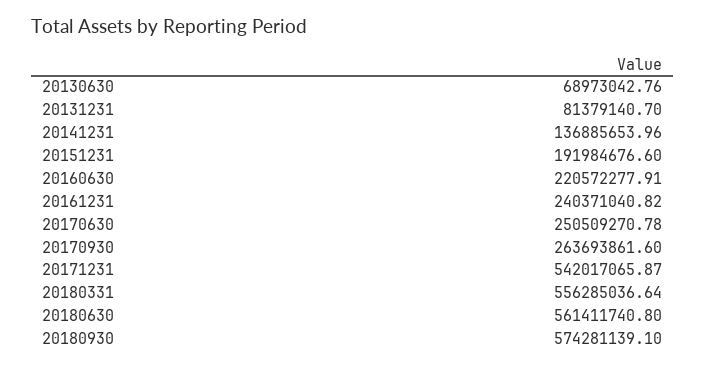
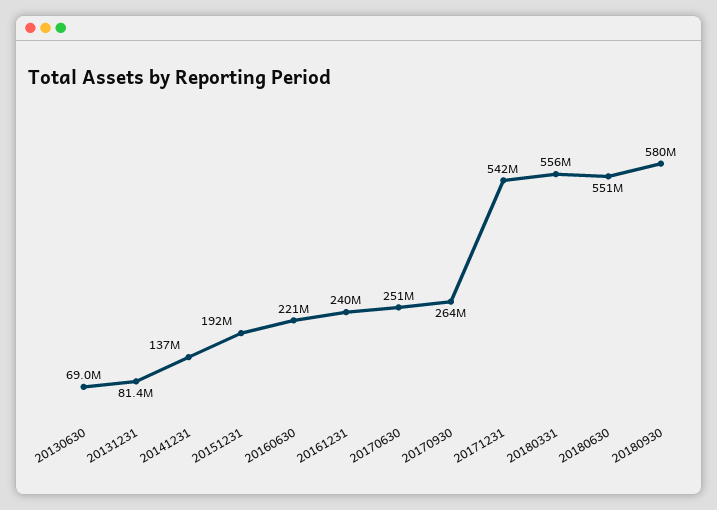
20180630: 561411740.8 -> 551000000
20180930: 574281139.1 -> 580000000

